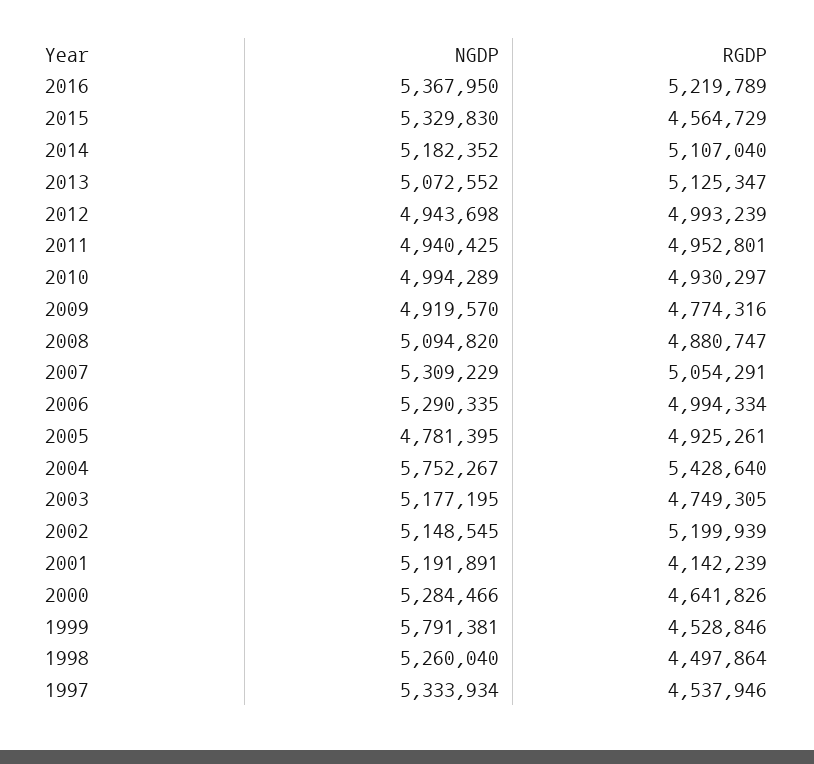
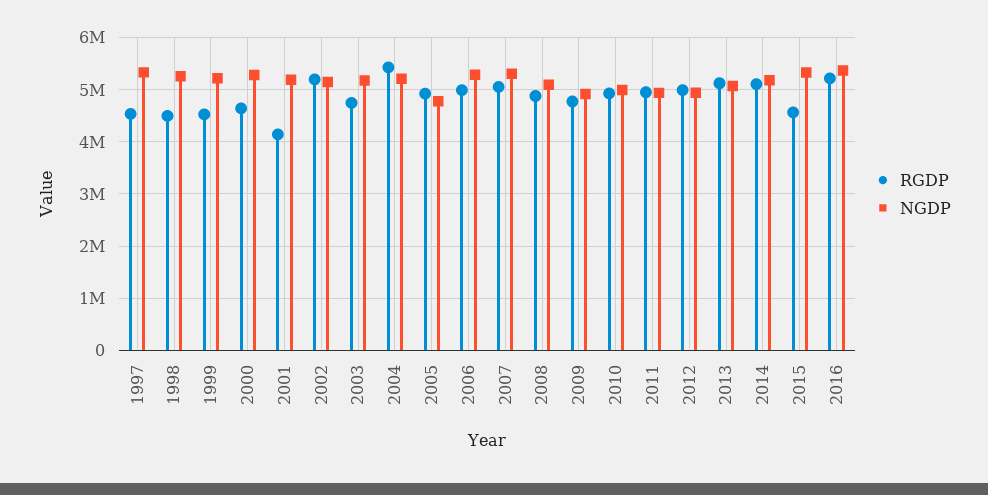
NGDP, 2004: 5752267 -> 5200000
NGDP, 1999: 5791381 -> 5200000

